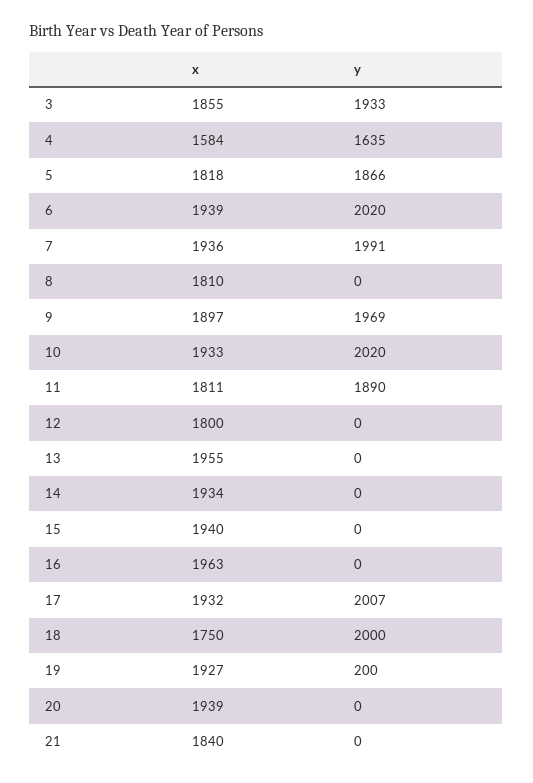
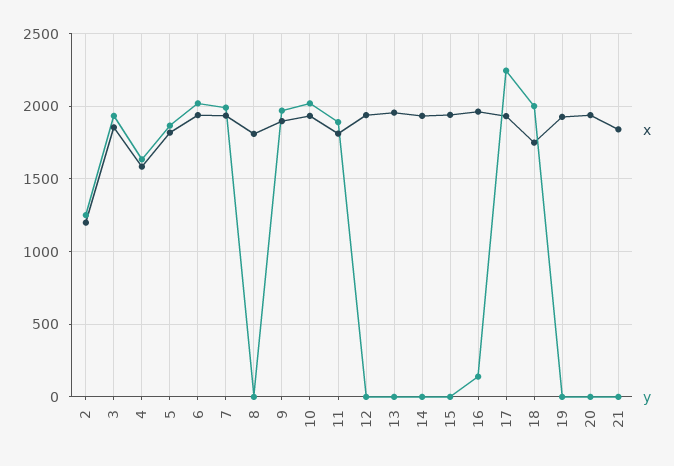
x, 12: 1800 -> 1950
y, 16: 0 -> 150
y, 17: 2007 -> 2250
y, 19: 200 -> 0
x, 2: none -> 1200
y, 2: none -> 1250

